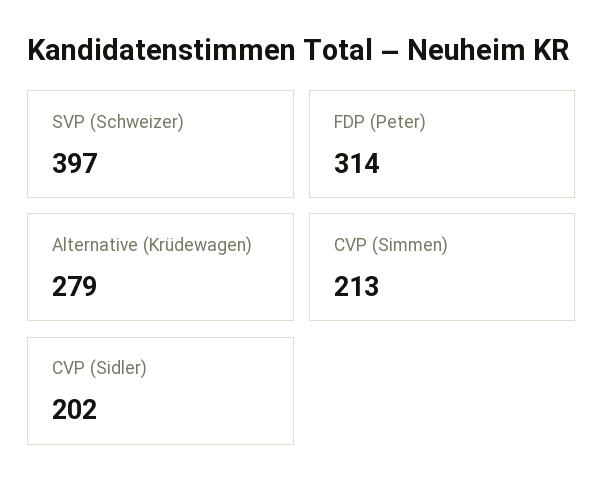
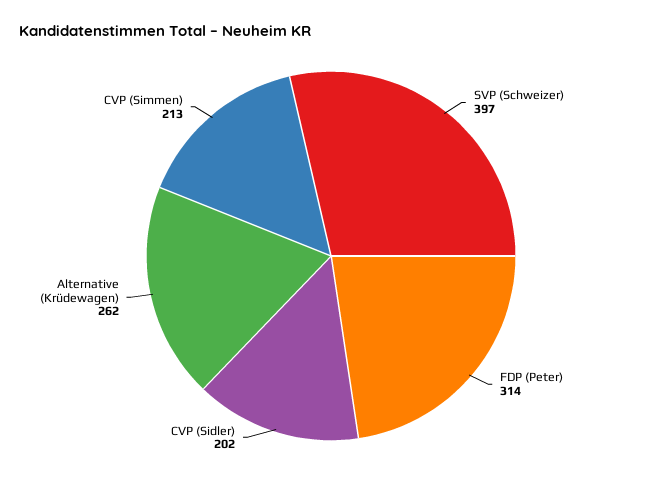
Alternative (Krüdewagen): 279 -> 262

